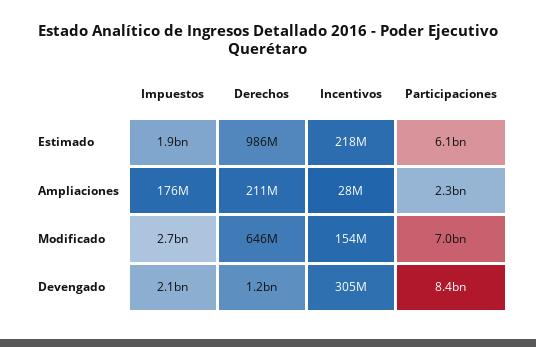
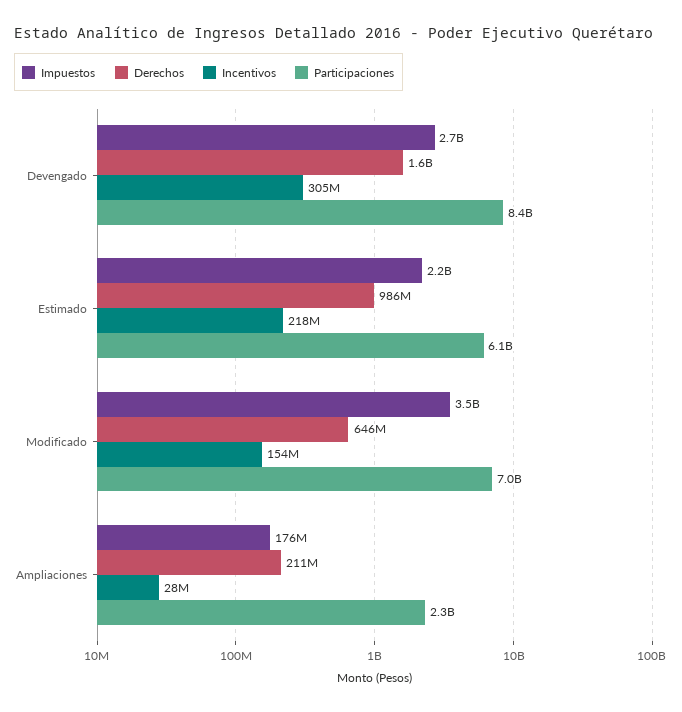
Impuestos, Estimado: 1900000000 -> 2200000000
Impuestos, Modificado: 2700000000 -> 3500000000
Impuestos, Devengado: 2100000000 -> 2700000000
Derechos, Devengado: 1200000000 -> 1600000000

